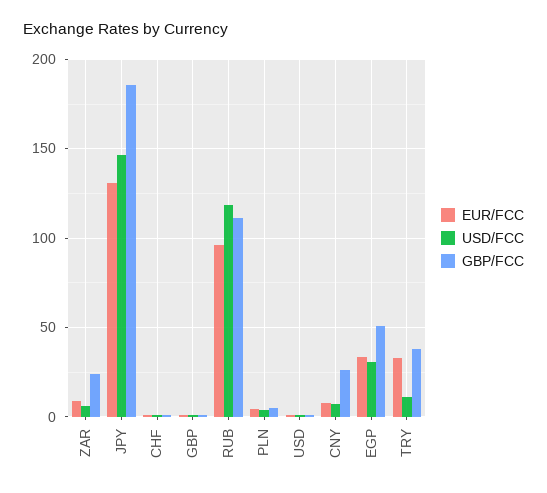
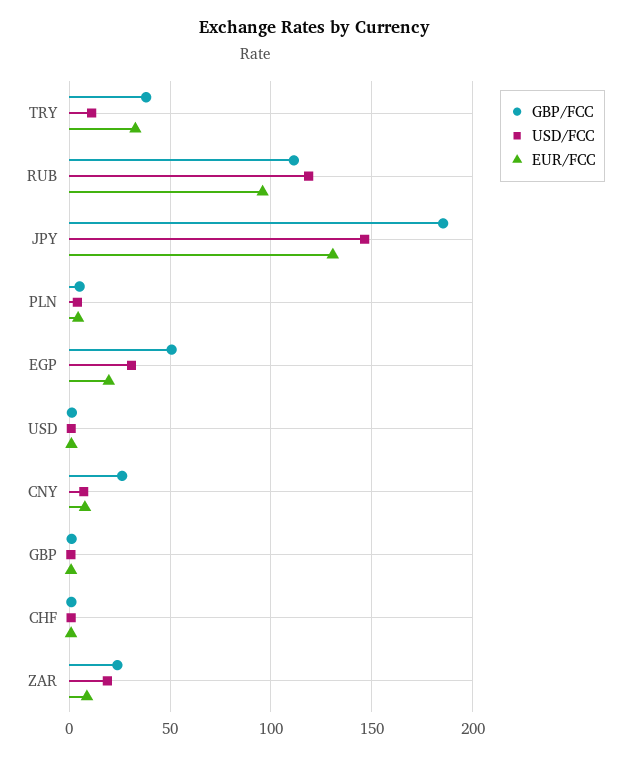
USD/FCC, ZAR: 5 -> 20
EUR/FCC, EGP: 35 -> 20

